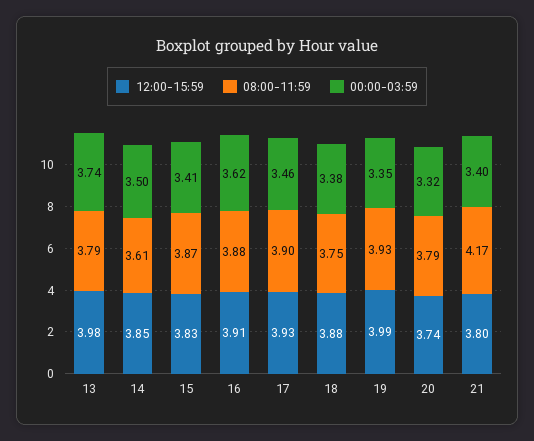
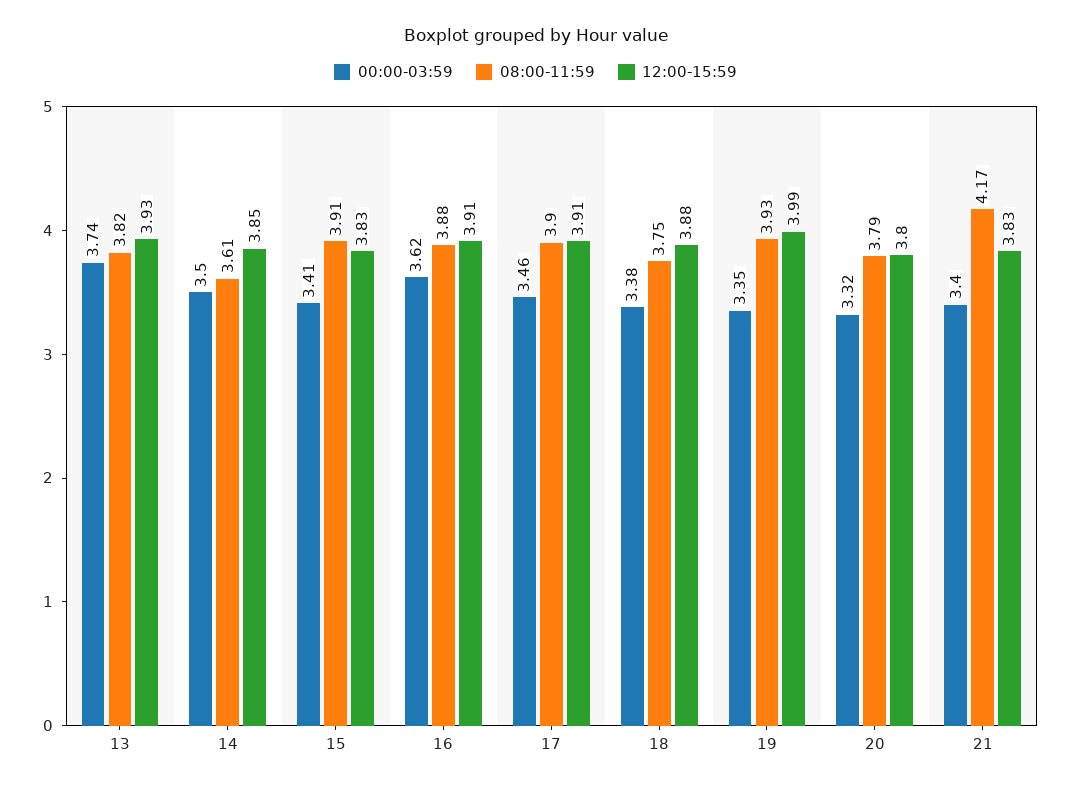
12:00-15:59, 13: 3.98 -> 3.93
08:00-11:59, 13: 3.79 -> 3.82
08:00-11:59, 15: 3.87 -> 3.91
12:00-15:59, 17: 3.93 -> 3.91
12:00-15:59, 20: 3.74 -> 3.8
12:00-15:59, 21: 3.8 -> 3.83

